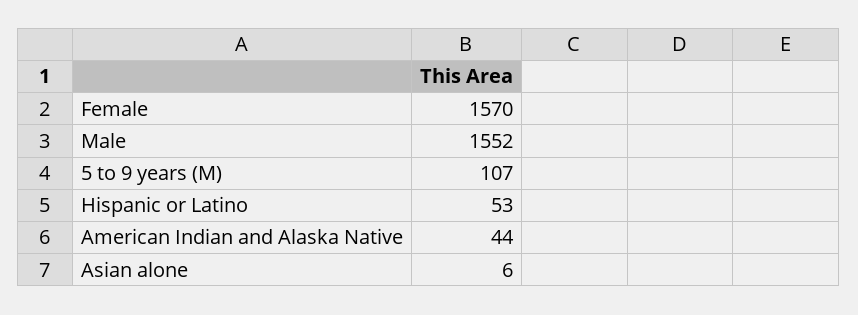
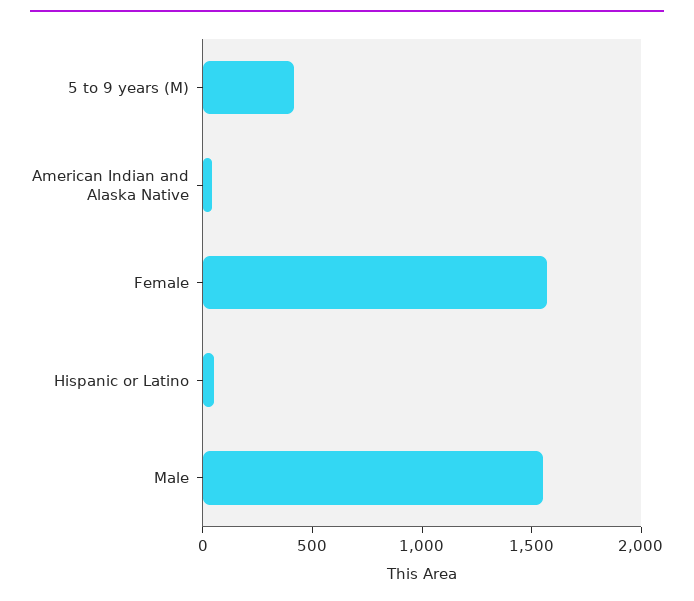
5 to 9 years (M): 107 -> 400
Asian alone: 6 -> none

